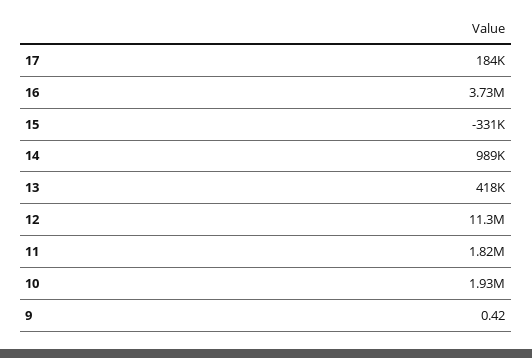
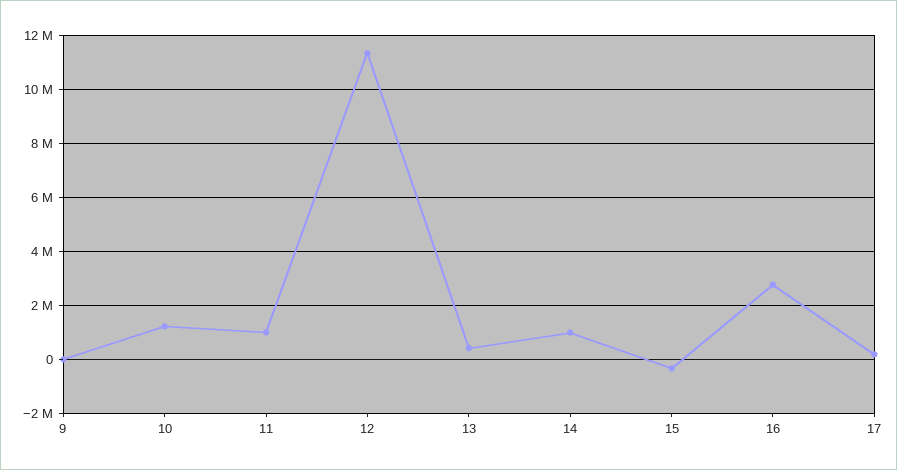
16: 3730000 -> 2750000
11: 1820000 -> 1000000
10: 1930000 -> 1250000

